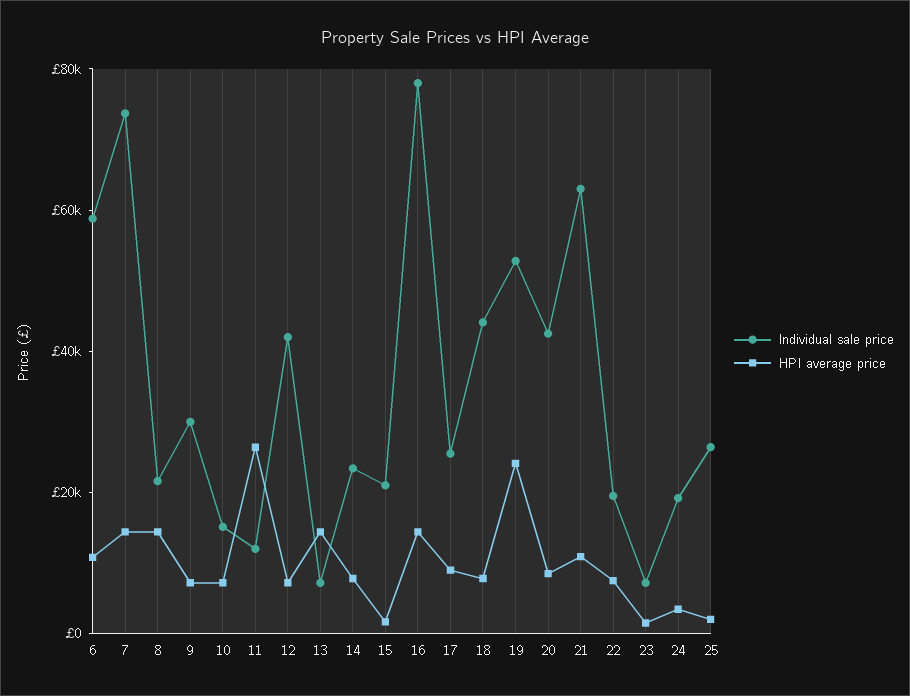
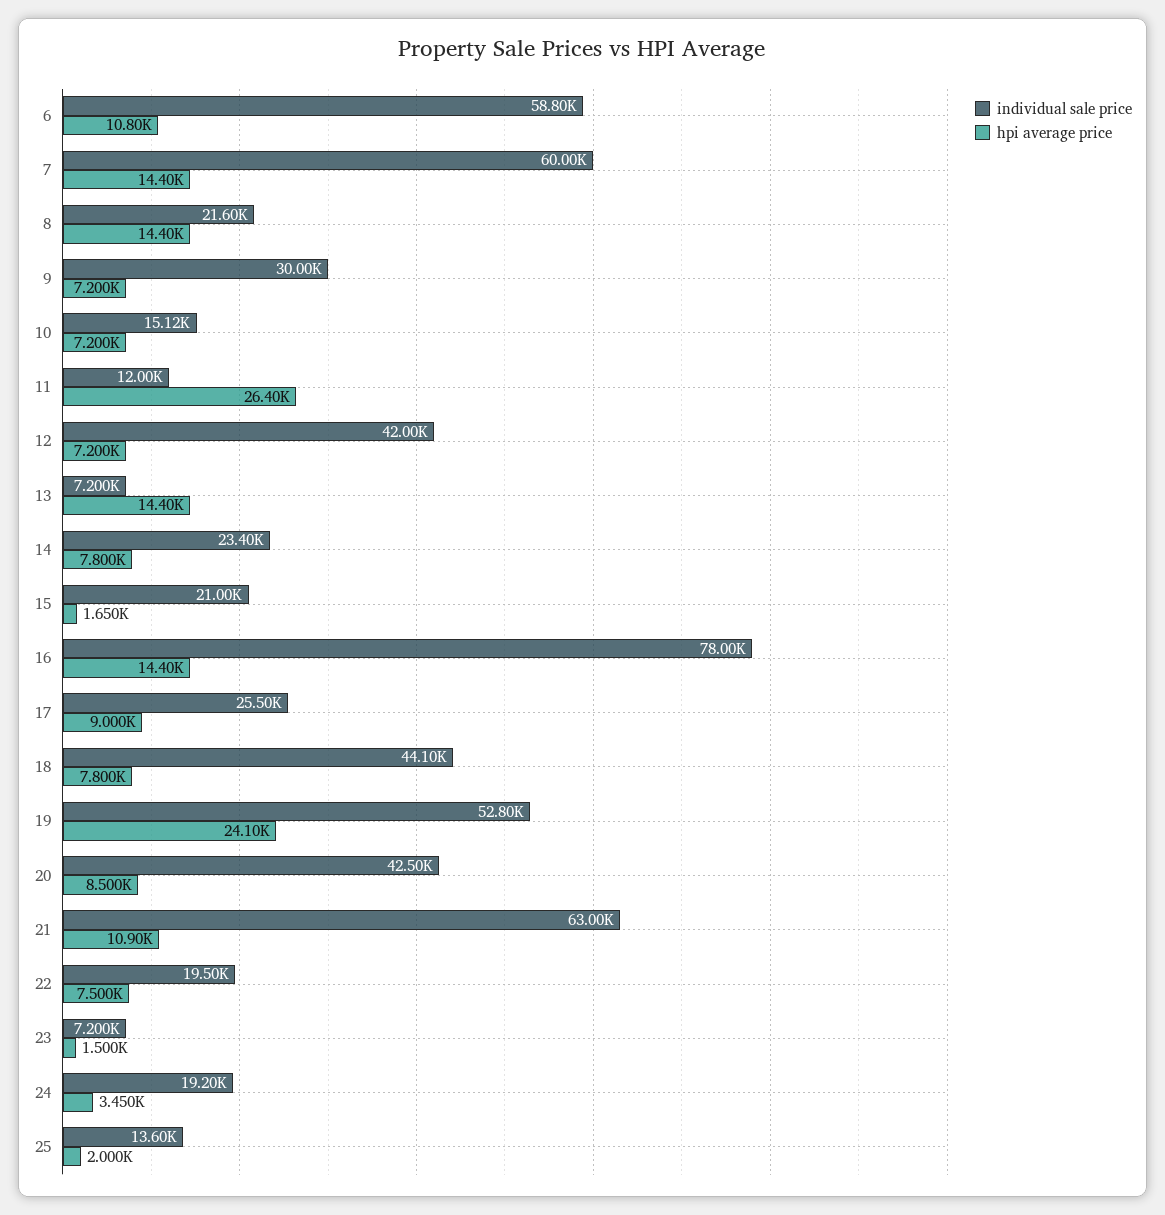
Individual sale price, 7: 75000 -> 60000
Individual sale price, 25: 25000 -> 13600

